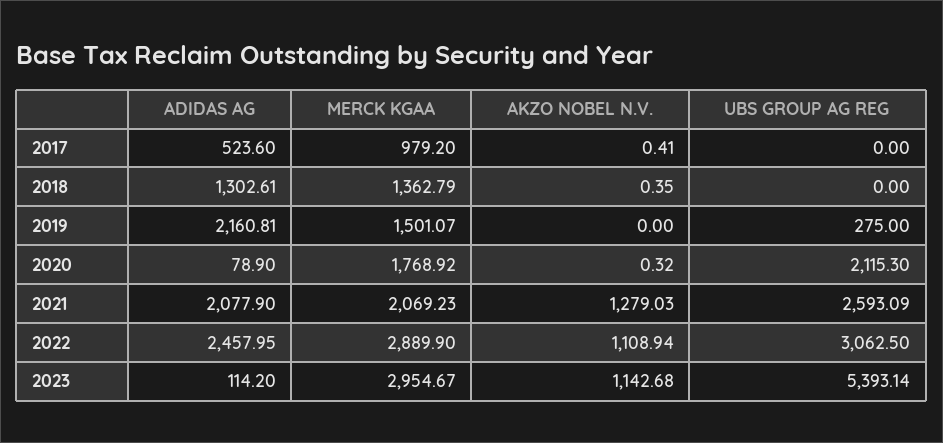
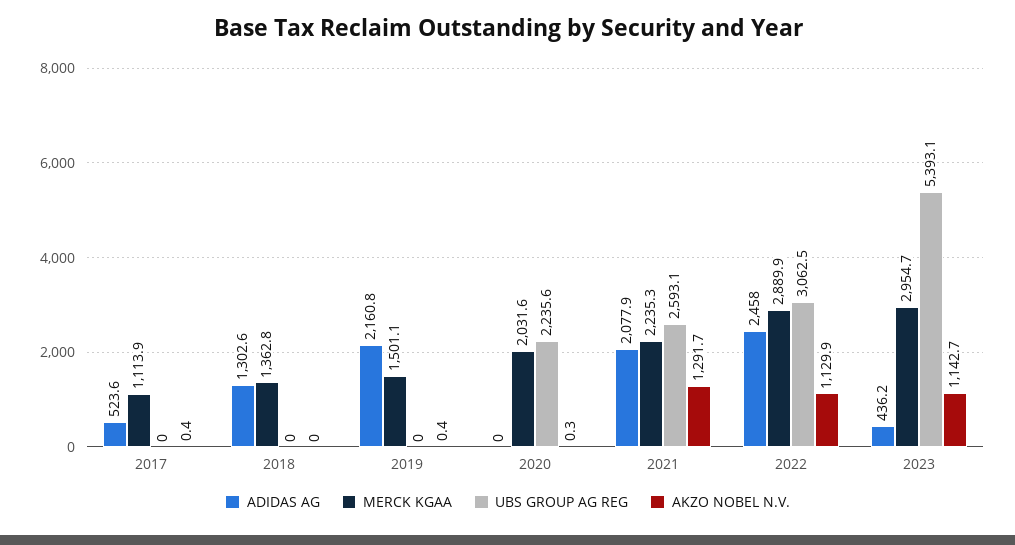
MERCK KGAA, 2017: 979.2 -> 1113.9
AKZO NOBEL N.V., 2018: 0.35 -> 0
AKZO NOBEL N.V., 2019: 0 -> 0.4
UBS GROUP AG REG, 2019: 275 -> 0
ADIDAS AG, 2020: 78.9 -> 0
MERCK KGAA, 2020: 1768.92 -> 2031.6
UBS GROUP AG REG, 2020: 2115.3 -> 2235.6
MERCK KGAA, 2021: 2069.23 -> 2235.3
AKZO NOBEL N.V., 2021: 1279.03 -> 1291.7
AKZO NOBEL N.V., 2022: 1108.94 -> 1129.9
ADIDAS AG, 2023: 114.2 -> 436.2

